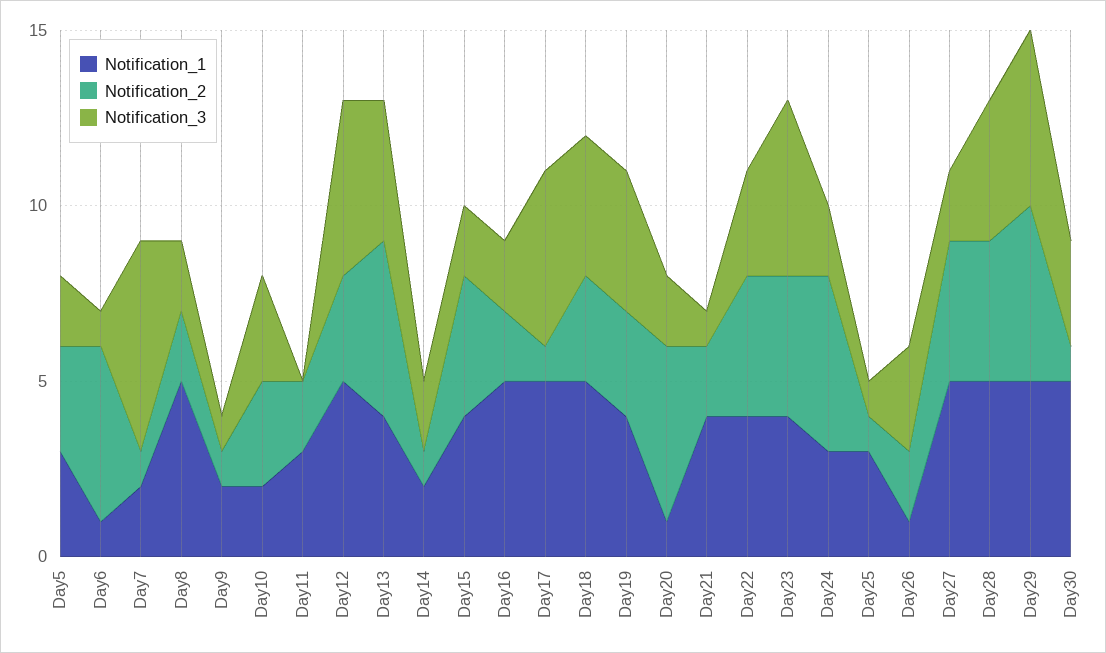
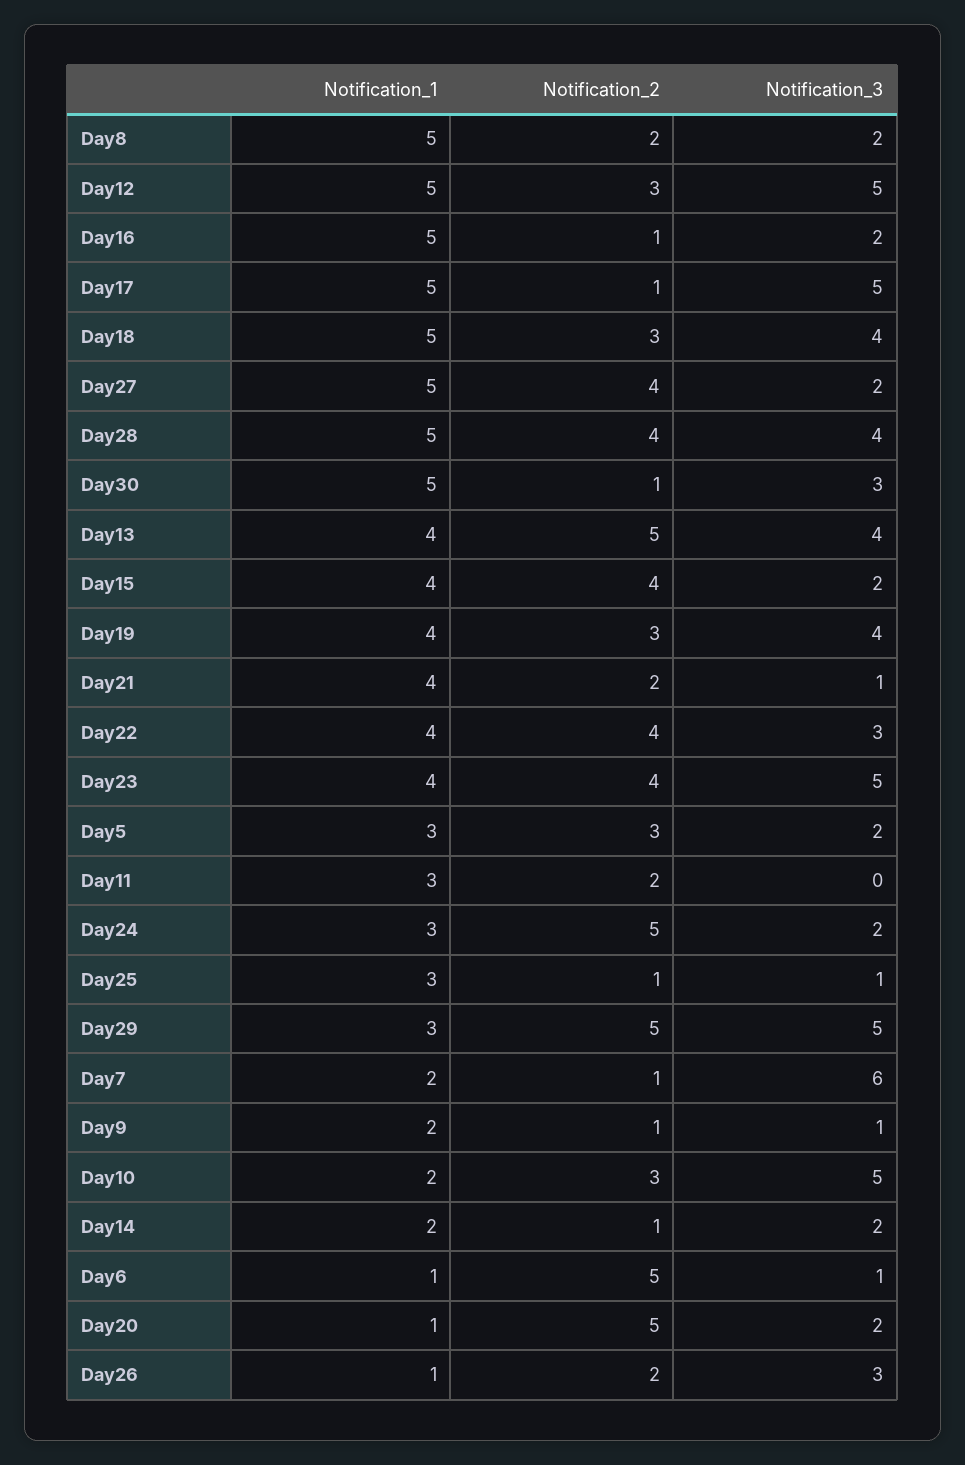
Notification_3, Day10: 3 -> 5
Notification_2, Day16: 2 -> 1
Notification_1, Day29: 5 -> 3

